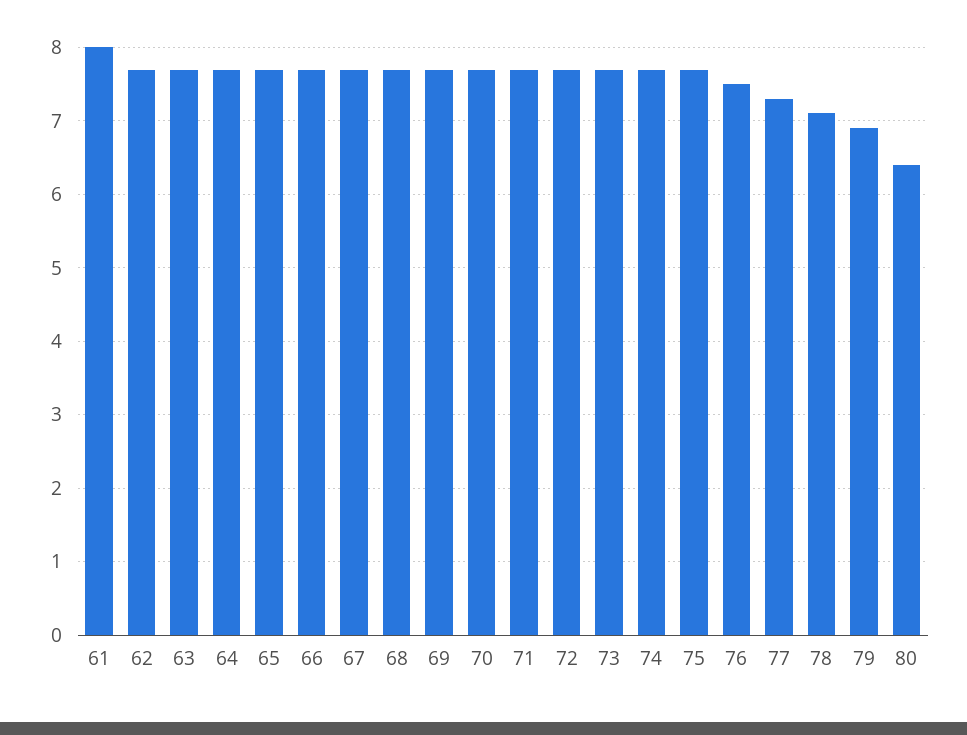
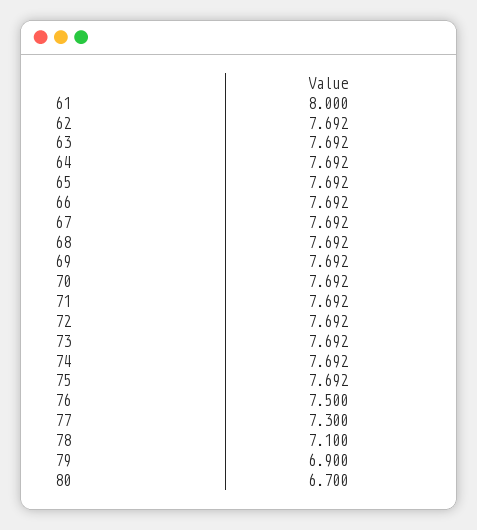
80: 6.4 -> 6.7

